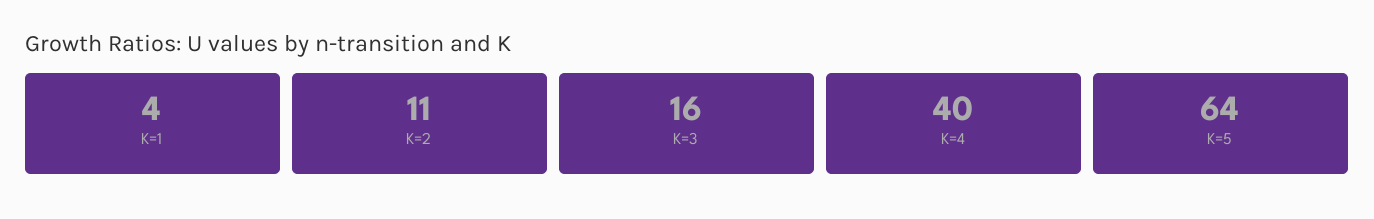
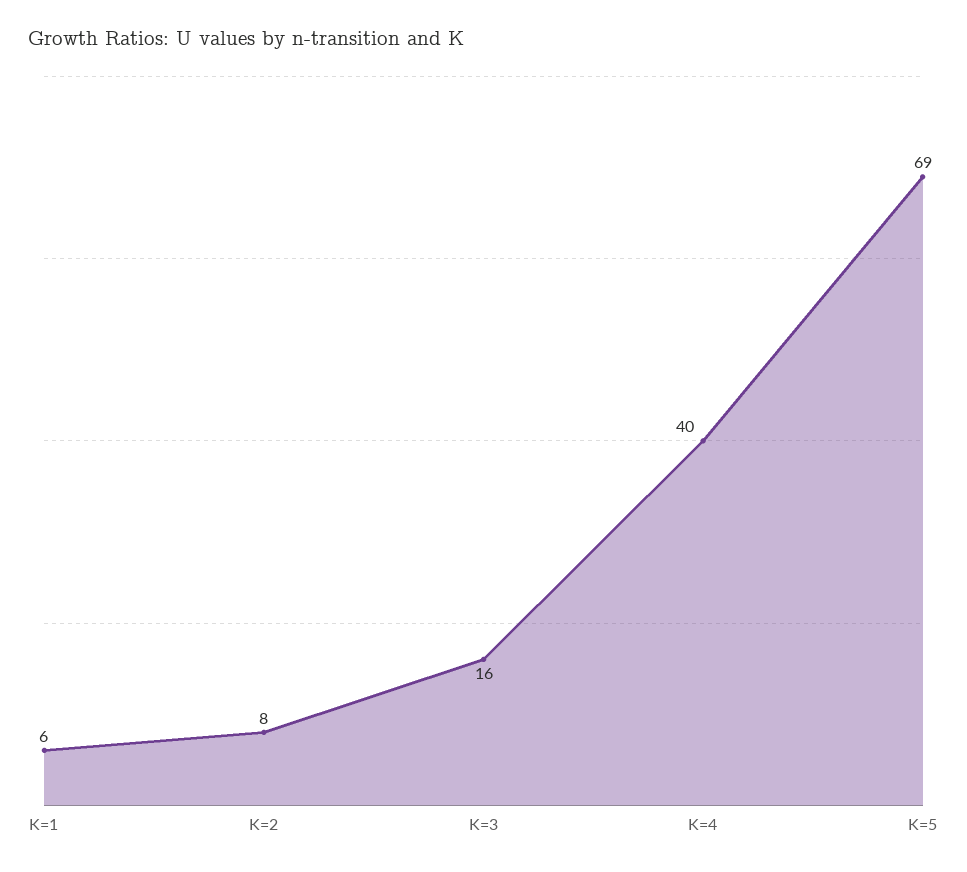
K=1: 4 -> 6
K=2: 11 -> 8
K=5: 64 -> 69

